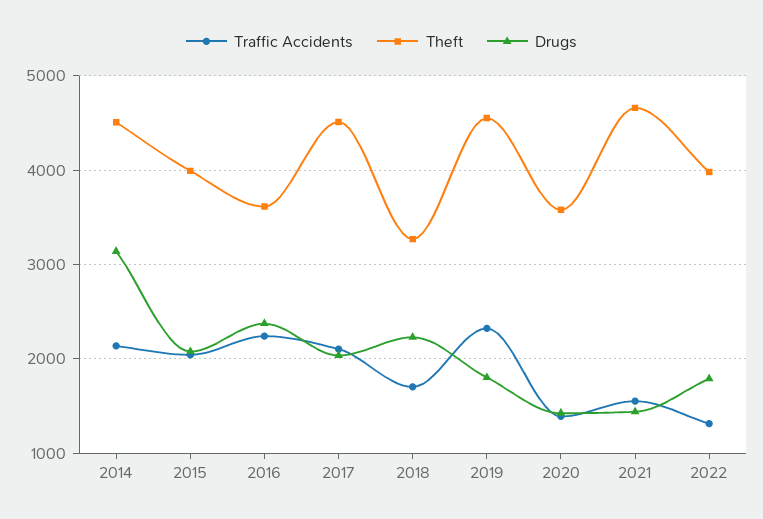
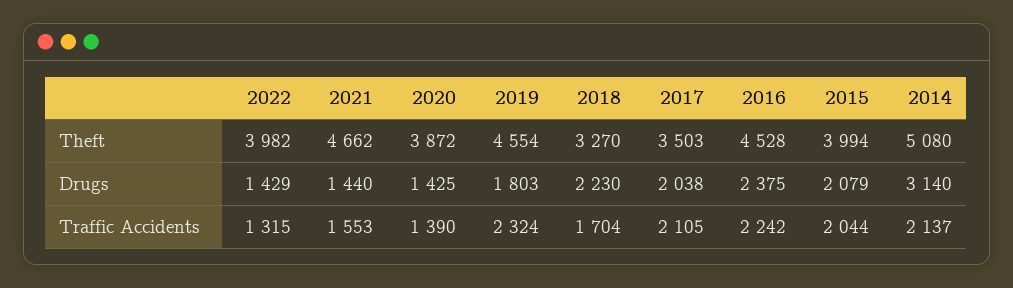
Theft, 2014: 4500 -> 5080
Theft, 2016: 3600 -> 4528
Theft, 2017: 4500 -> 3503
Theft, 2020: 3600 -> 3872
Drugs, 2022: 1800 -> 1429

